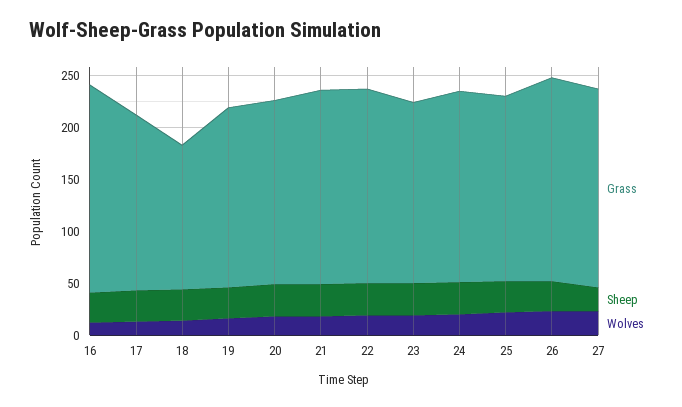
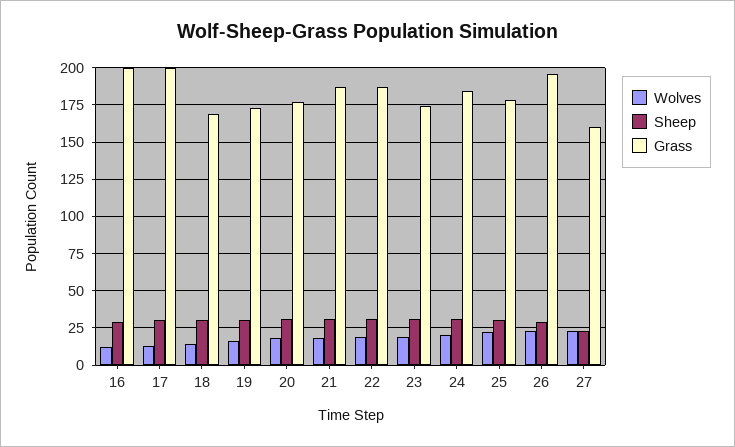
Grass, 17: 170 -> 200
Grass, 18: 140 -> 170
Grass, 27: 190 -> 160

